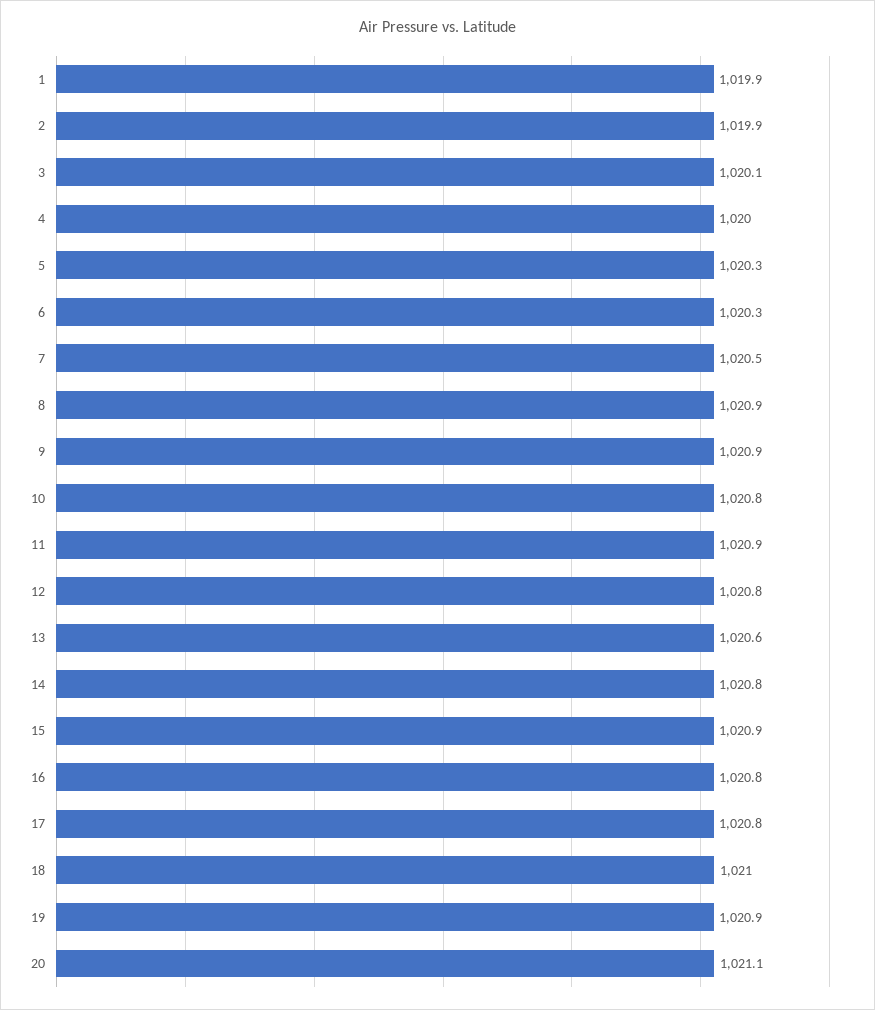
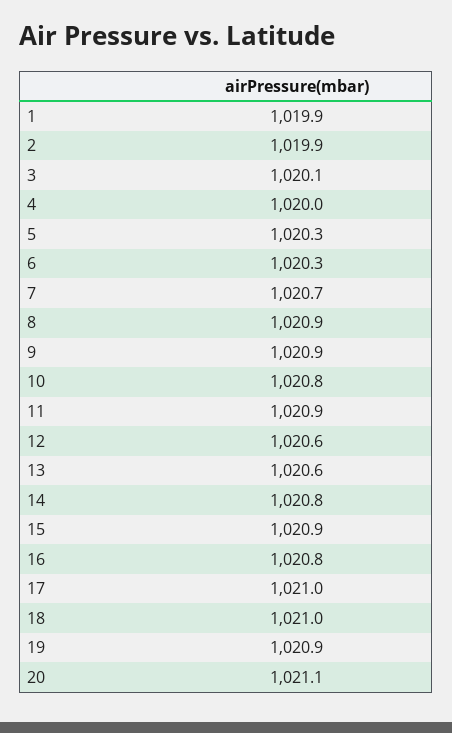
7: 1020.5 -> 1020.7
12: 1020.8 -> 1020.6
17: 1020.8 -> 1021

